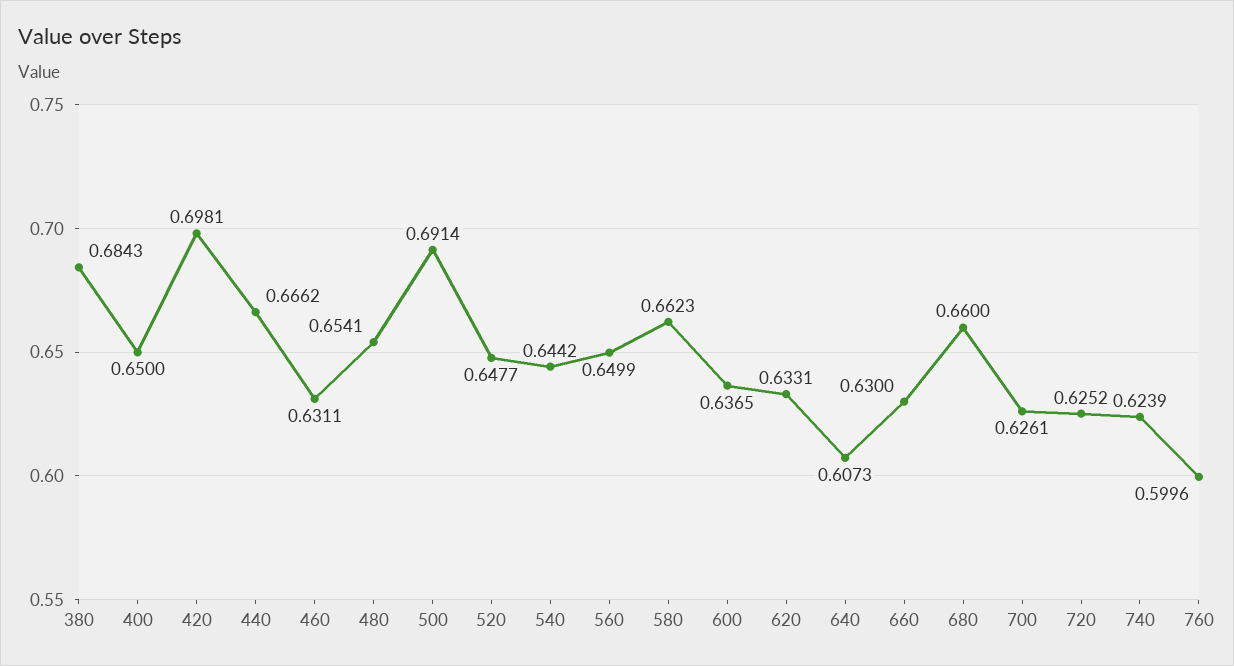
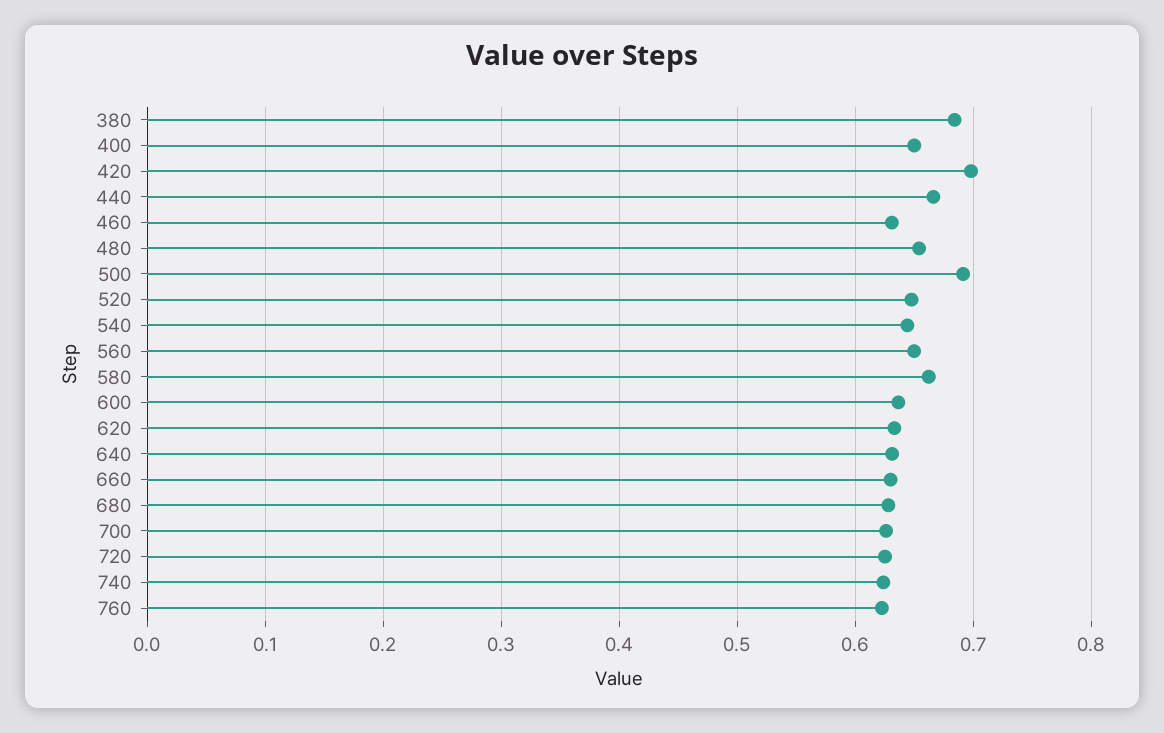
640: 0.6073 -> 0.63
680: 0.66 -> 0.63
760: 0.5996 -> 0.62

